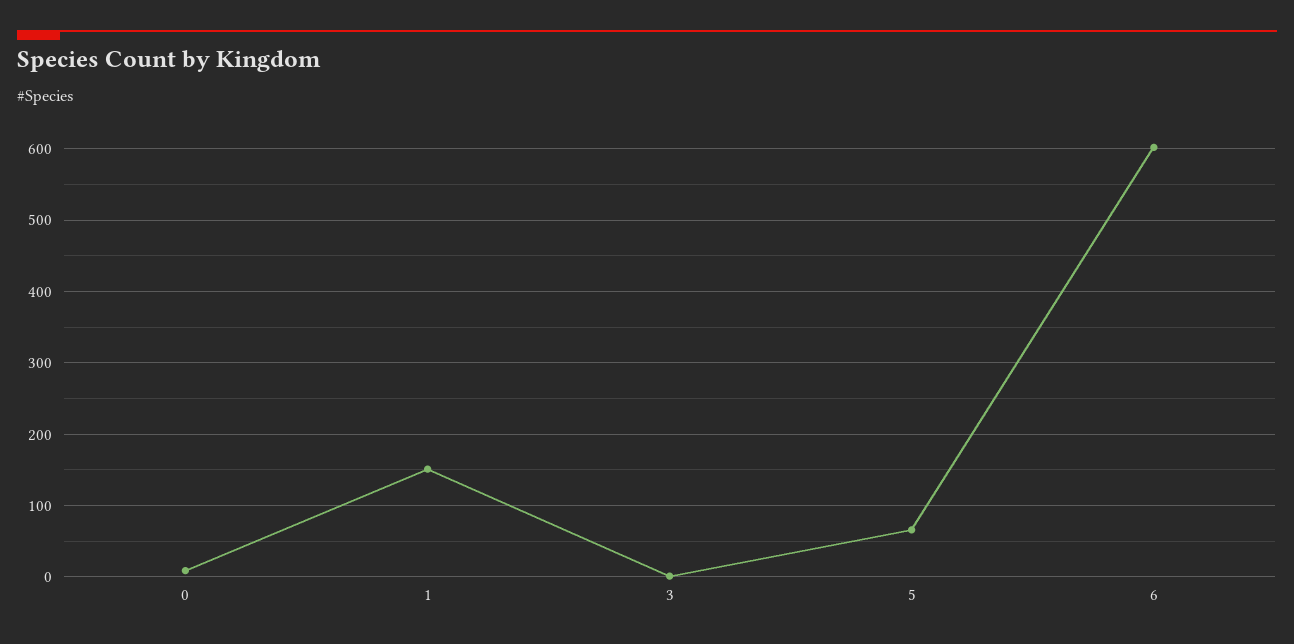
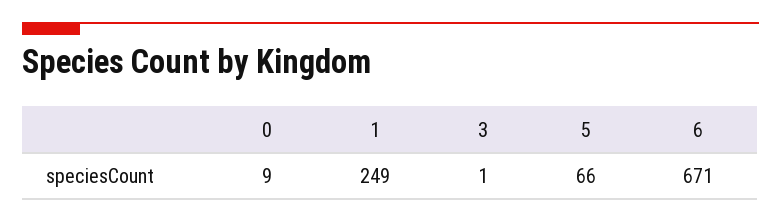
1: 150 -> 249
6: 600 -> 671

